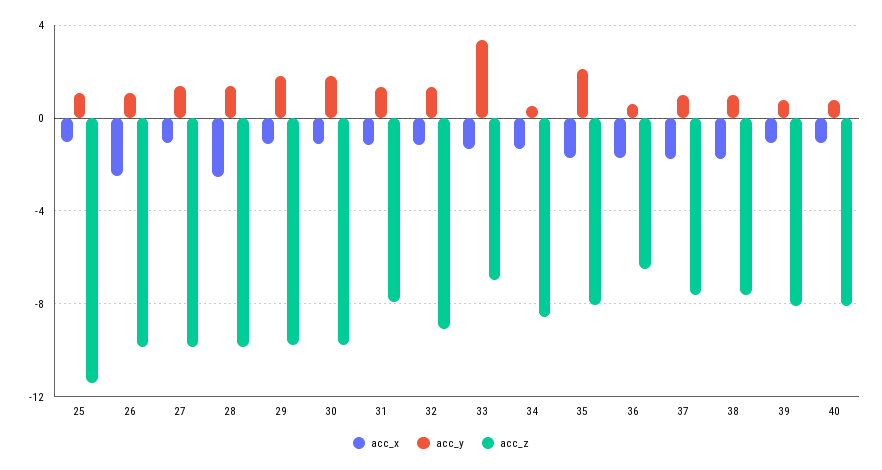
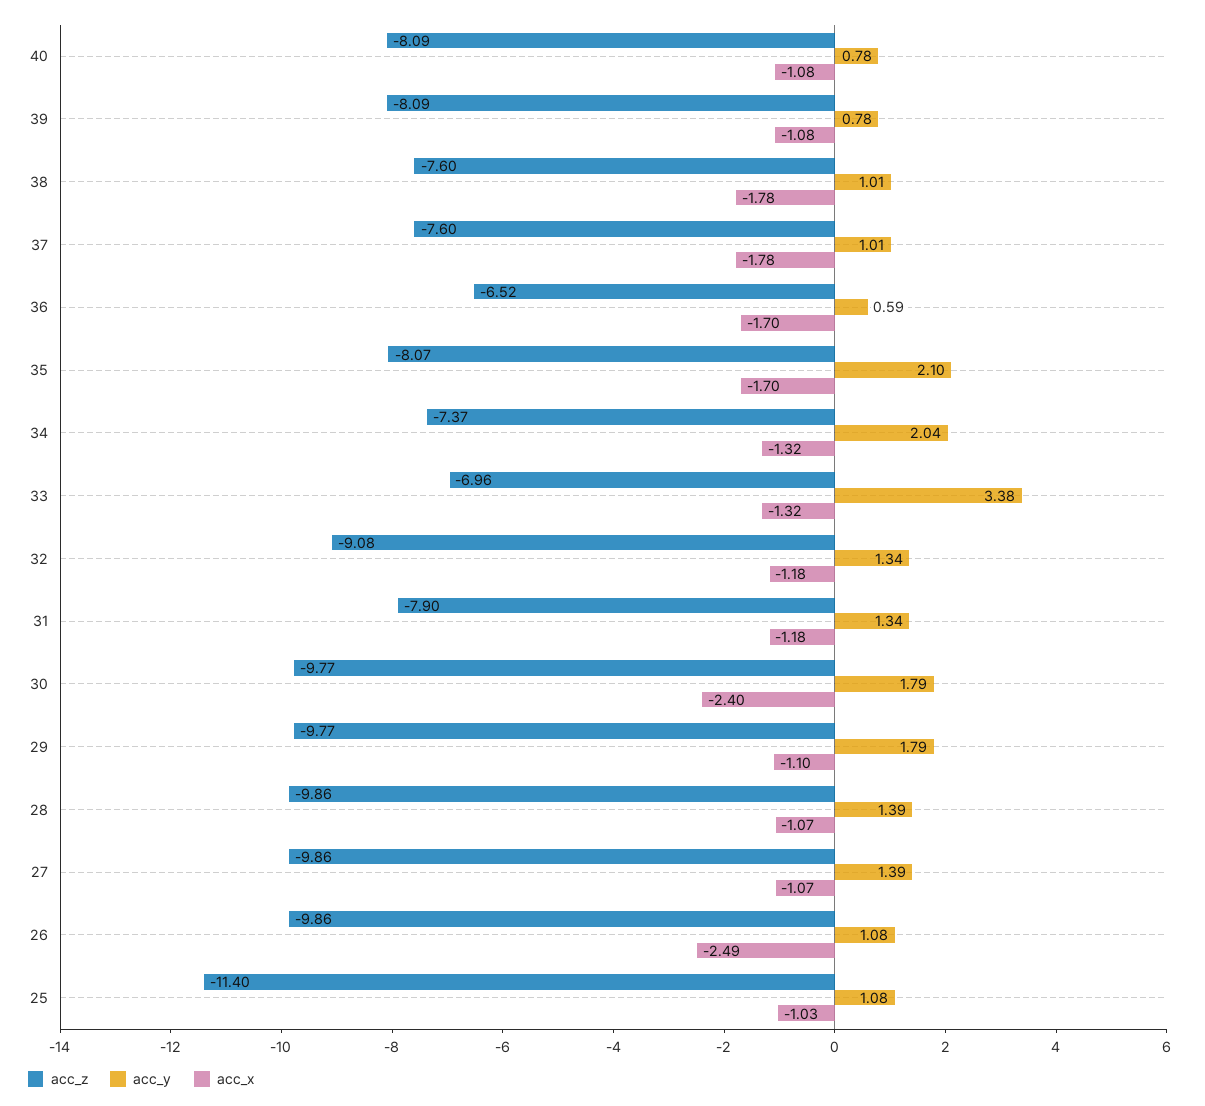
acc_x, 28: -2.5 -> -1.07
acc_x, 30: -1 -> -2.4
acc_y, 34: 0.5 -> 2.04
acc_z, 34: -8.5 -> -7.37

